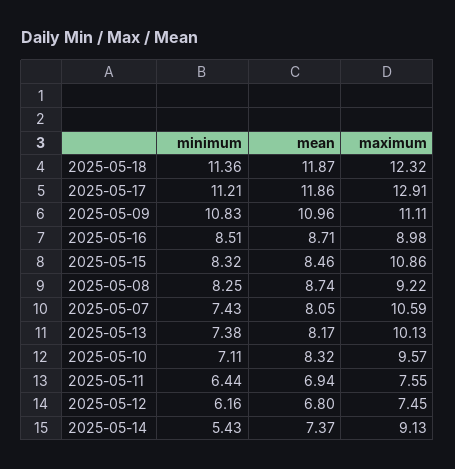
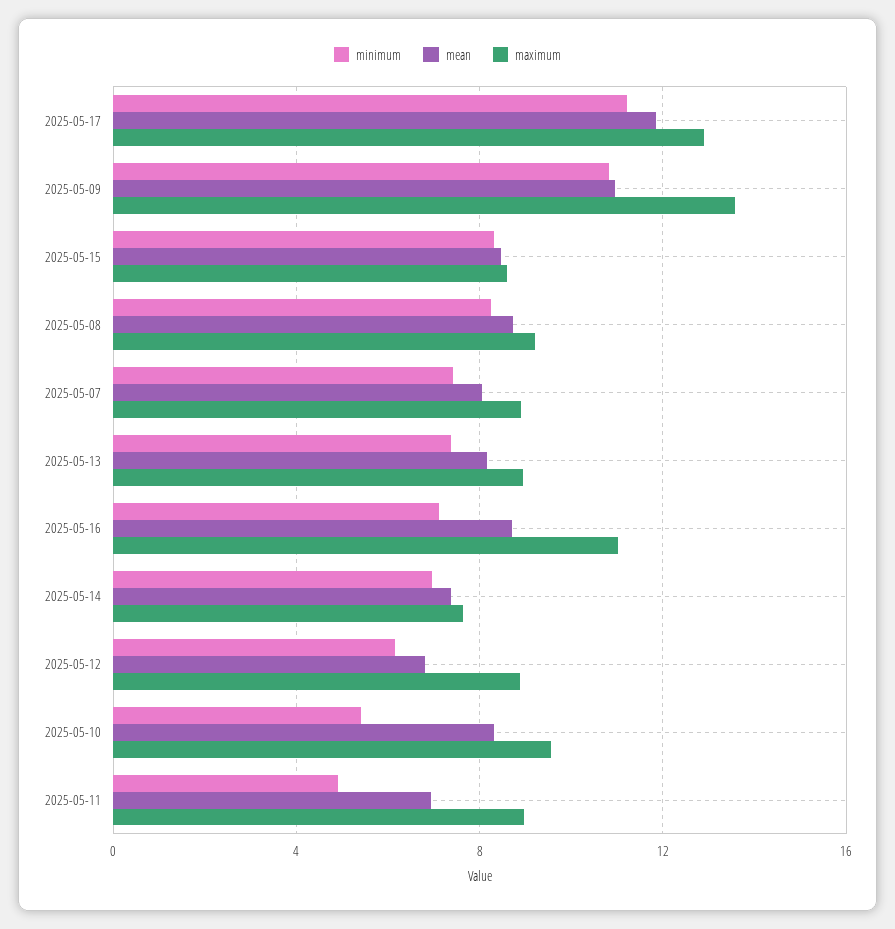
minimum, 2025-05-18: 11.36 -> none
mean, 2025-05-18: 11.87 -> none
maximum, 2025-05-18: 12.32 -> none
maximum, 2025-05-09: 11.11 -> 13.5
minimum, 2025-05-16: 8.51 -> 7
maximum, 2025-05-16: 8.98 -> 11
maximum, 2025-05-15: 10.86 -> 8.5
maximum, 2025-05-07: 10.59 -> 9
maximum, 2025-05-13: 10.13 -> 9
minimum, 2025-05-10: 7.11 -> 5.5
minimum, 2025-05-11: 6.44 -> 5
maximum, 2025-05-11: 7.55 -> 9
maximum, 2025-05-12: 7.45 -> 9
minimum, 2025-05-14: 5.43 -> 7
maximum, 2025-05-14: 9.13 -> 7.5

